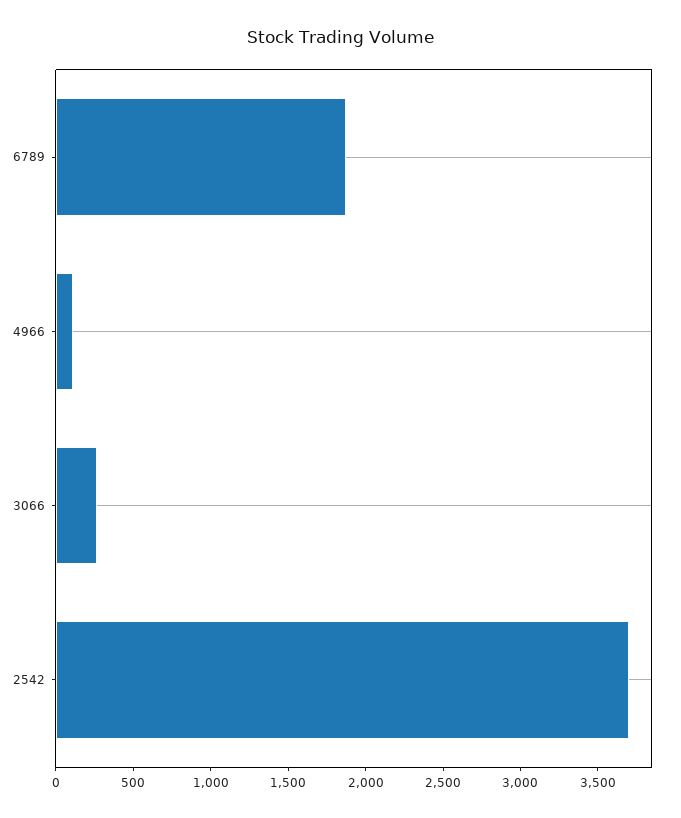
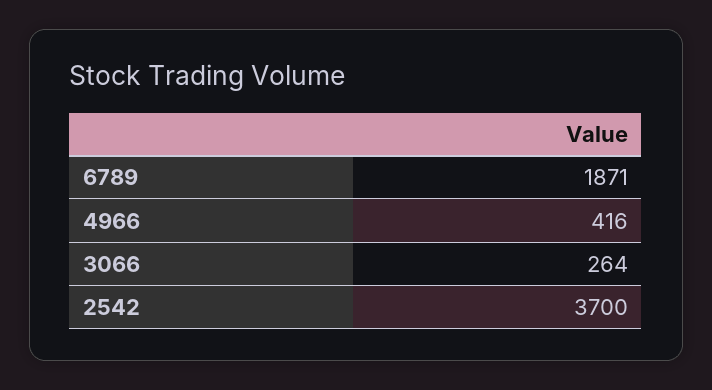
4966: 100 -> 416

